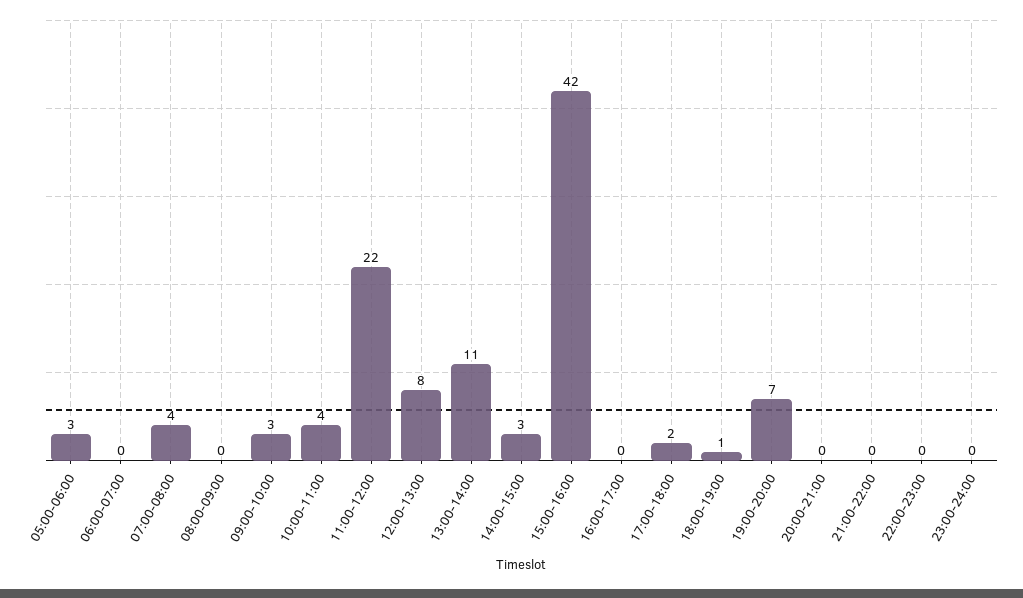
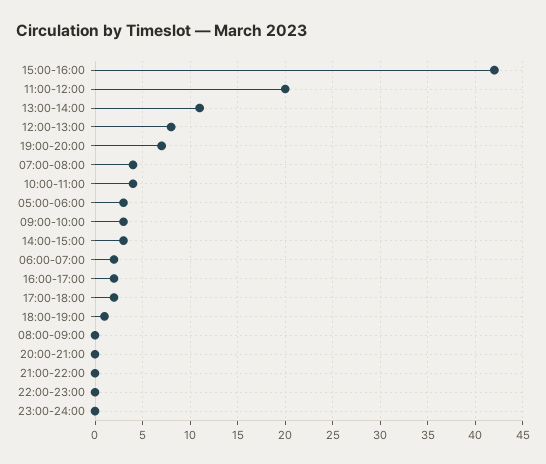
06:00-07:00: 0 -> 2
11:00-12:00: 22 -> 20
16:00-17:00: 0 -> 2

